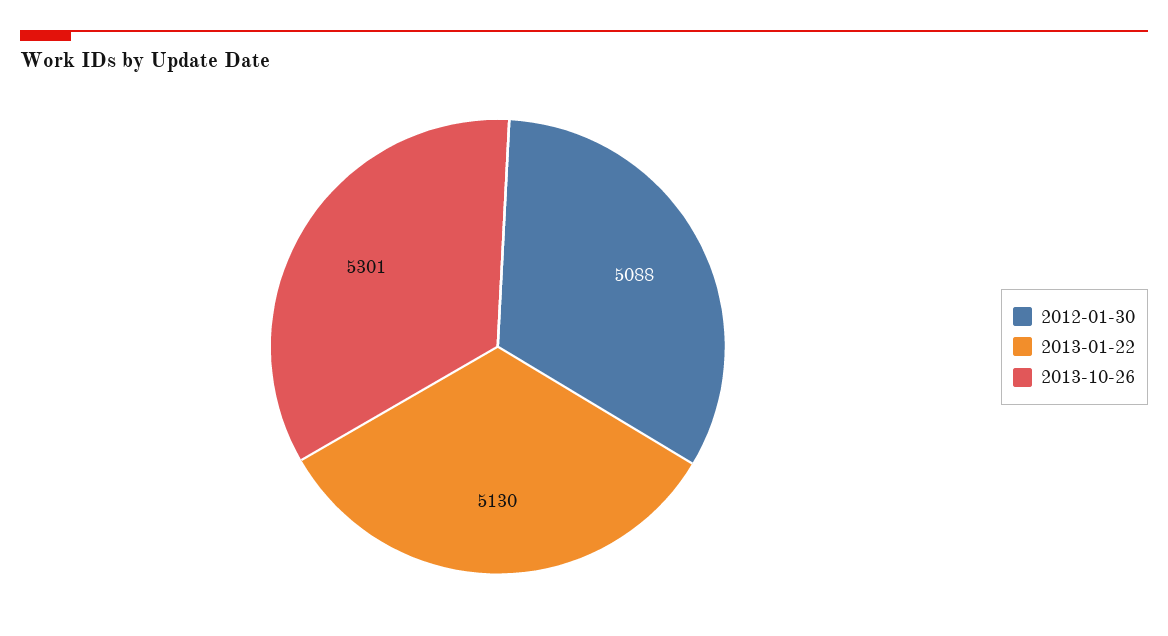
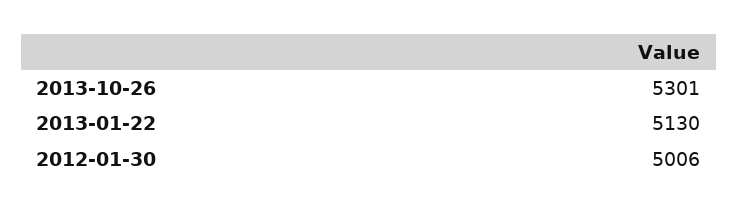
2012-01-30: 5088 -> 5006

